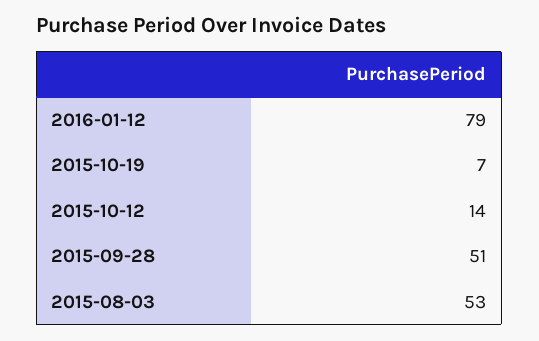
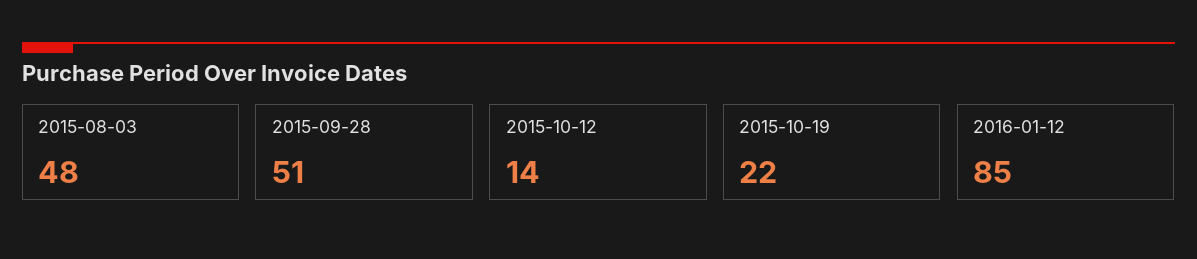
2016-01-12: 79 -> 85
2015-10-19: 7 -> 22
2015-08-03: 53 -> 48

